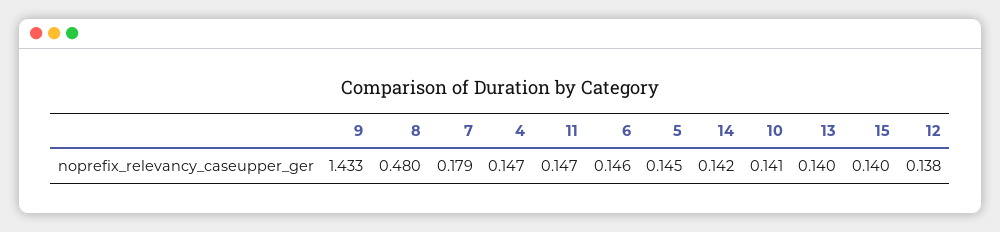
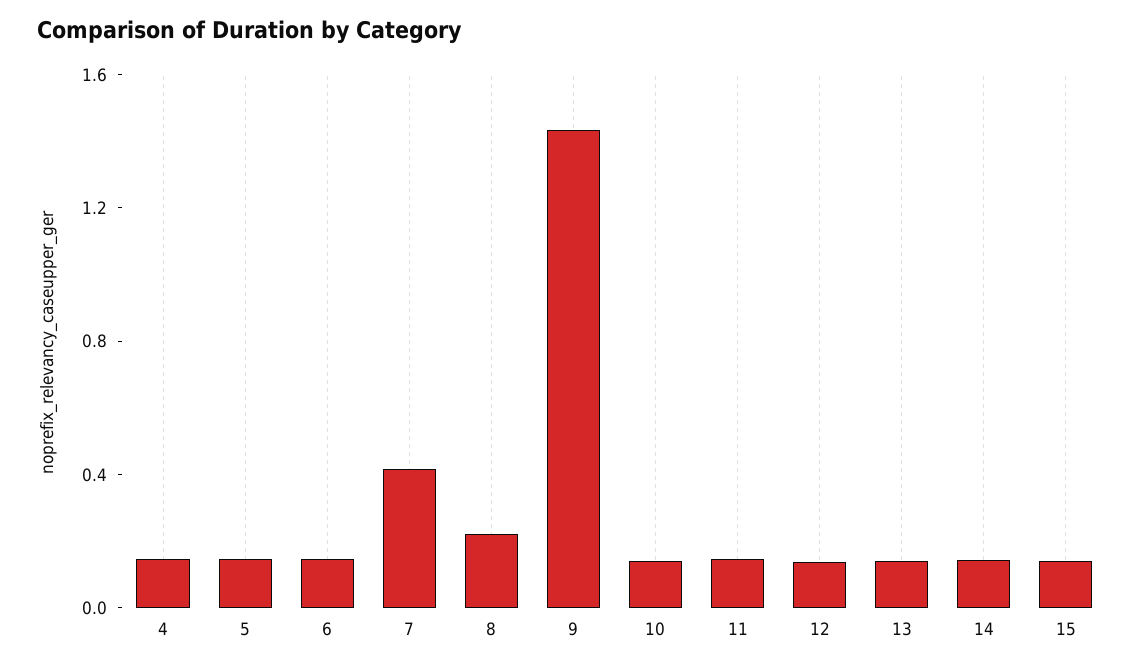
8: 0.48 -> 0.2
7: 0.179 -> 0.4

